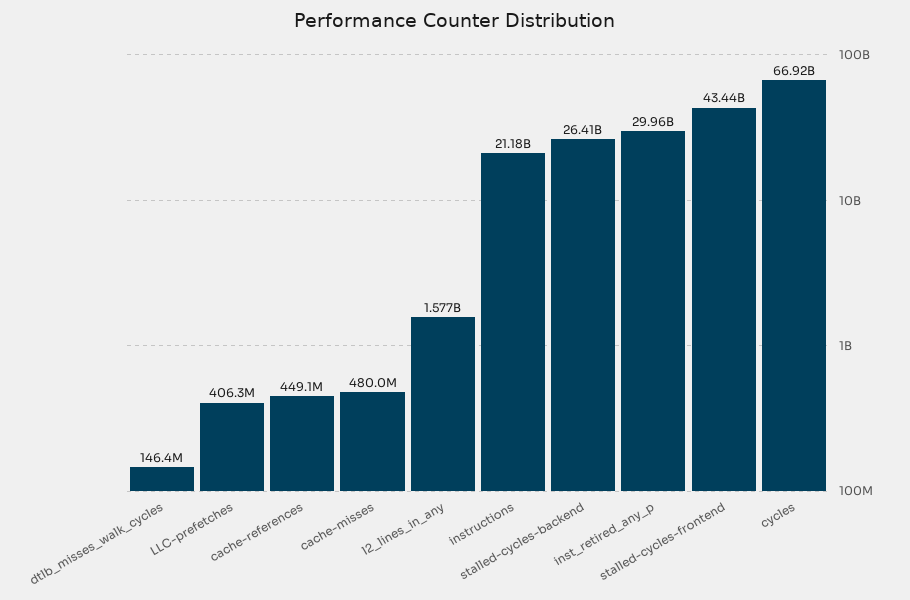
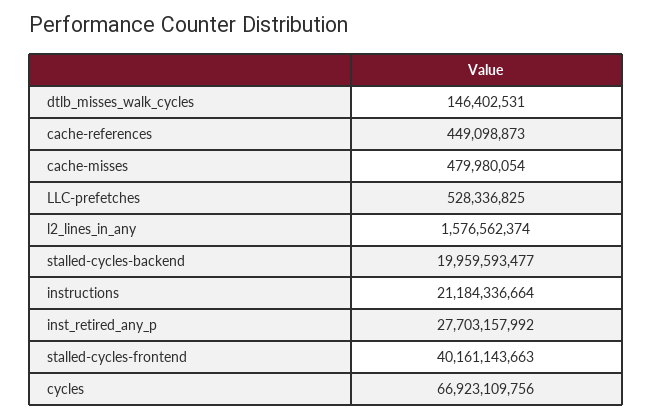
LLC-prefetches: 406300000 -> 528336825
stalled-cycles-backend: 26410000000 -> 19959593477
inst_retired_any_p: 29960000000 -> 27703157992
stalled-cycles-frontend: 43440000000 -> 40161143663

